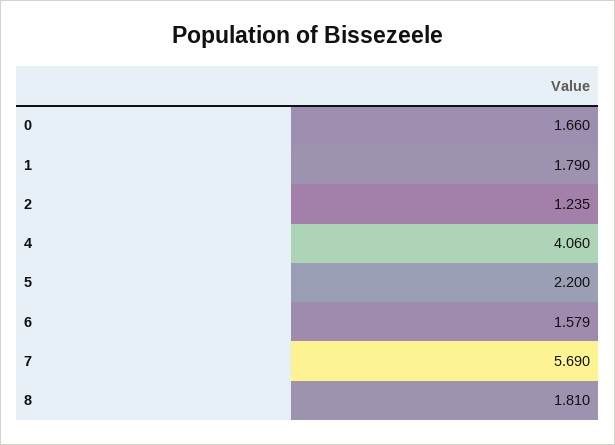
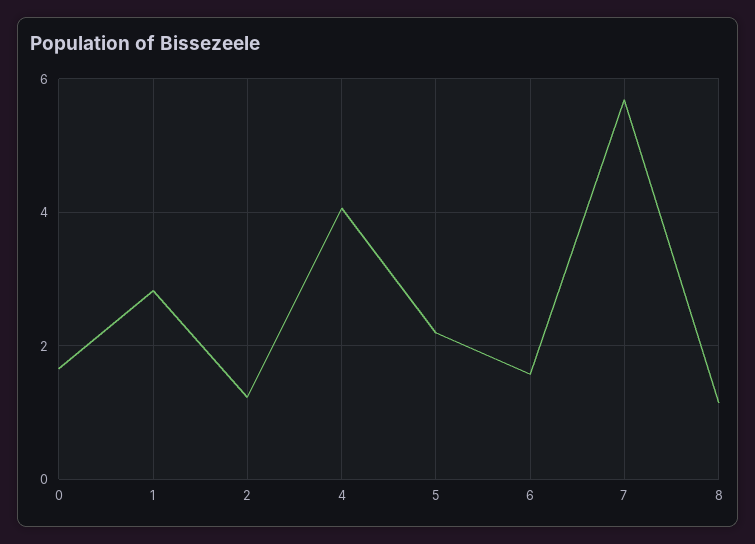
1: 1.79 -> 2.8
8: 1.81 -> 1.2

